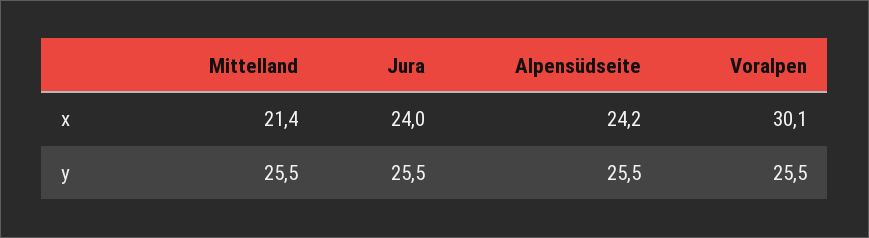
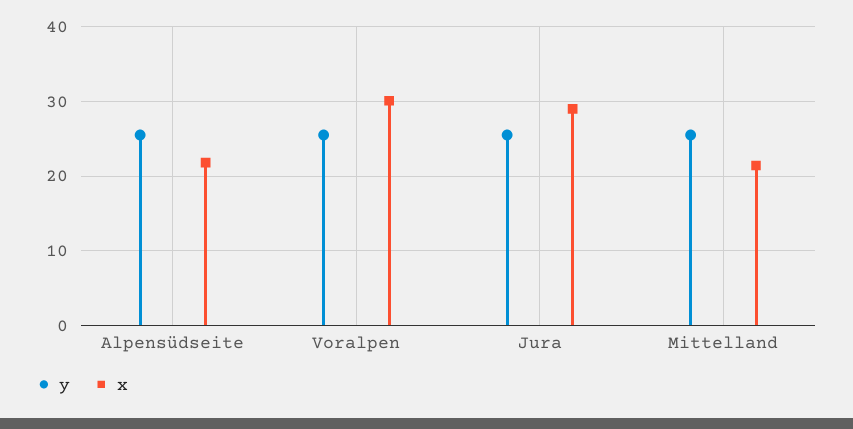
x, Jura: 24 -> 29
x, Alpensüdseite: 24.2 -> 22

